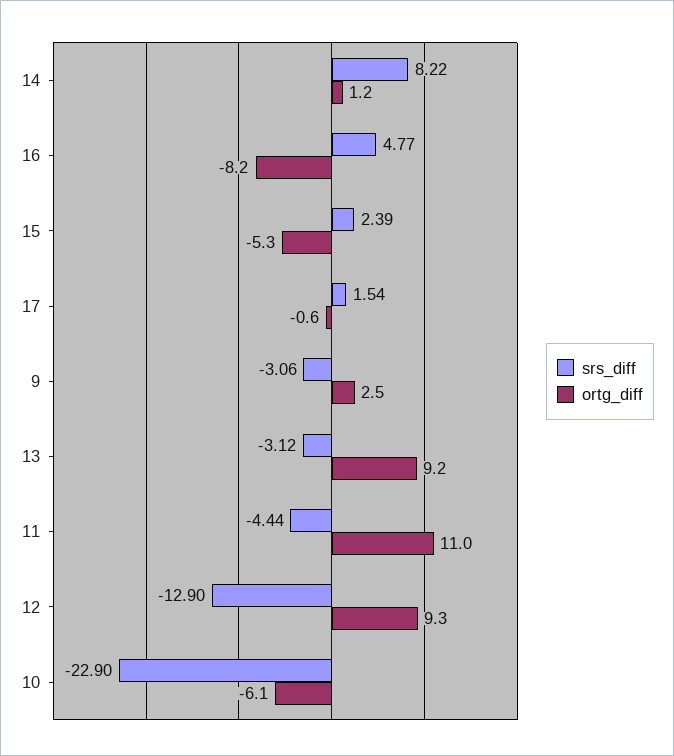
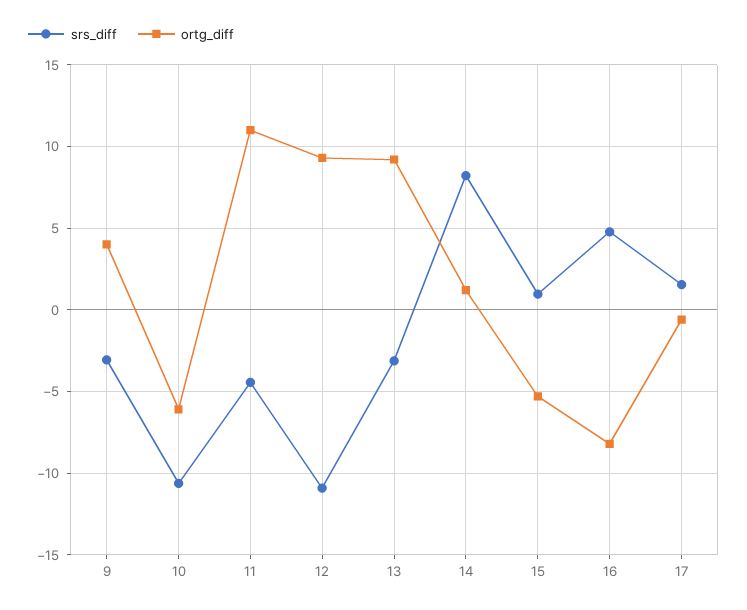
srs_diff, 15: 2.39 -> 1
ortg_diff, 9: 2.5 -> 4
srs_diff, 12: -12.9 -> -11
srs_diff, 10: -22.9 -> -10.5

